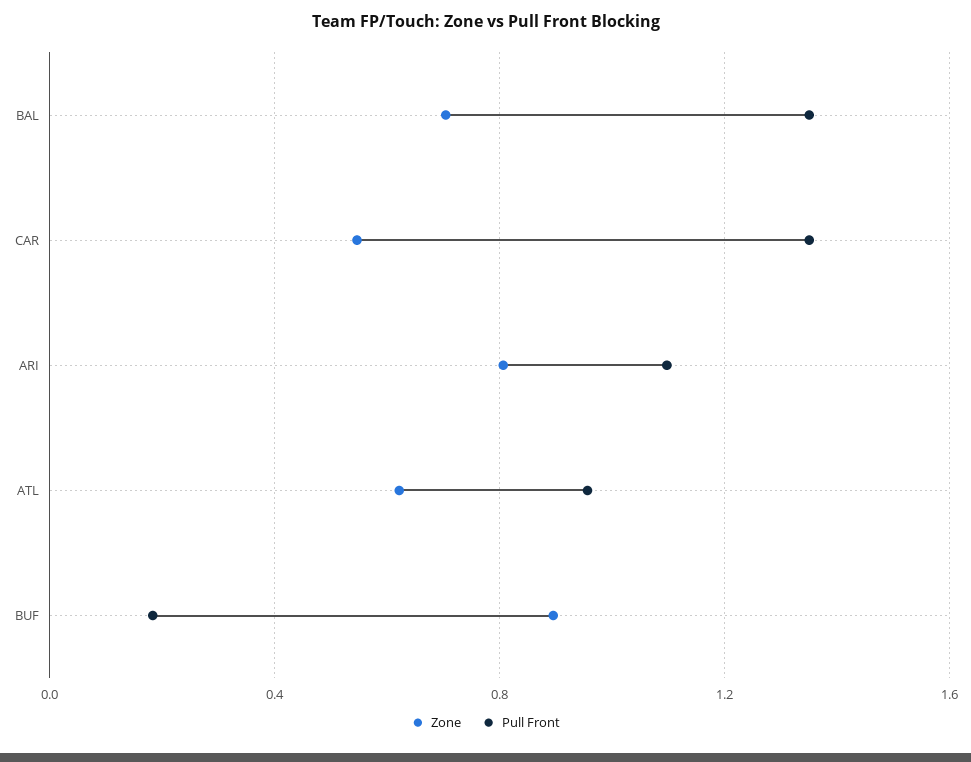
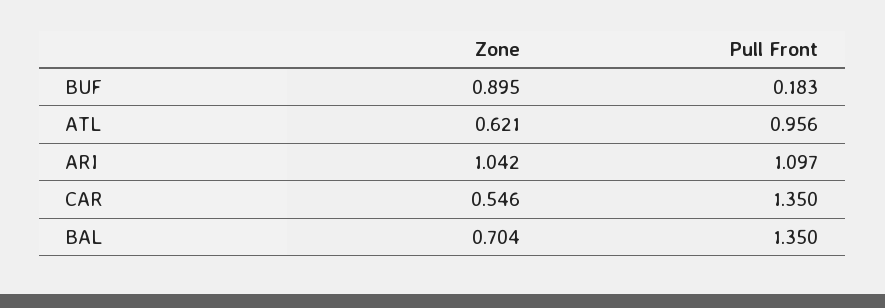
Zone, ARI: 0.8 -> 1.042

